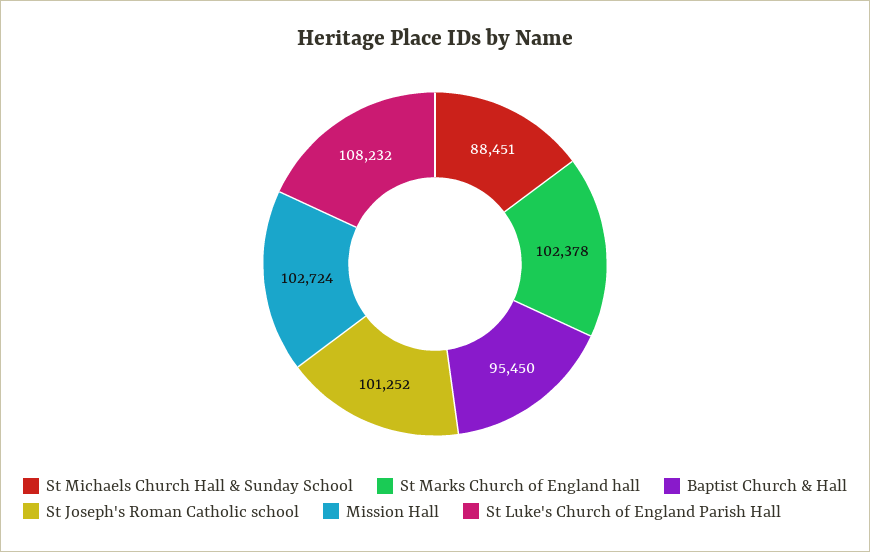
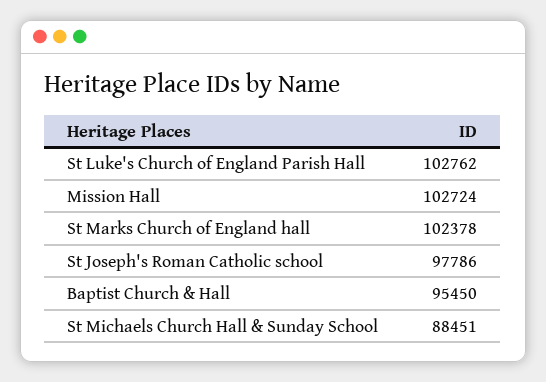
St Joseph's Roman Catholic school: 101252 -> 97786
St Luke's Church of England Parish Hall: 108232 -> 102762

